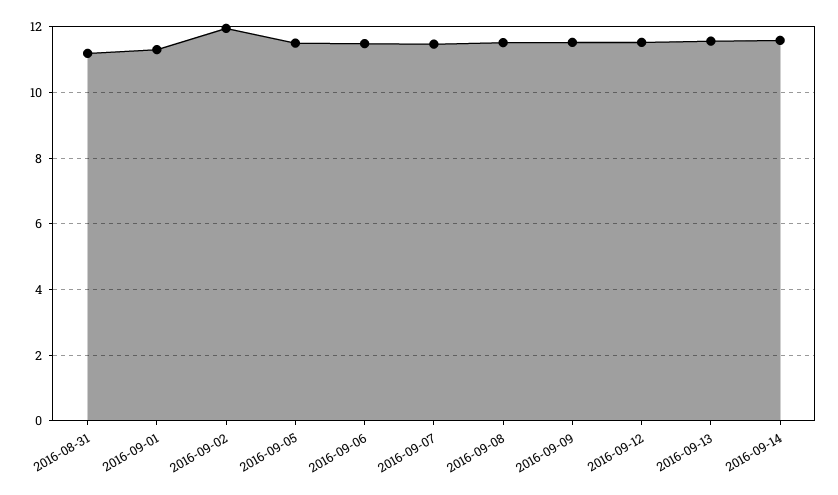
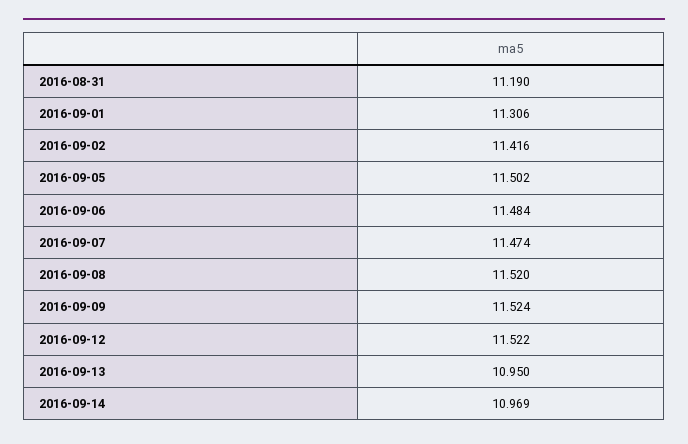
2016-09-02: 12 -> 11.416
2016-09-13: 11.6 -> 10.95
2016-09-14: 11.6 -> 10.969

